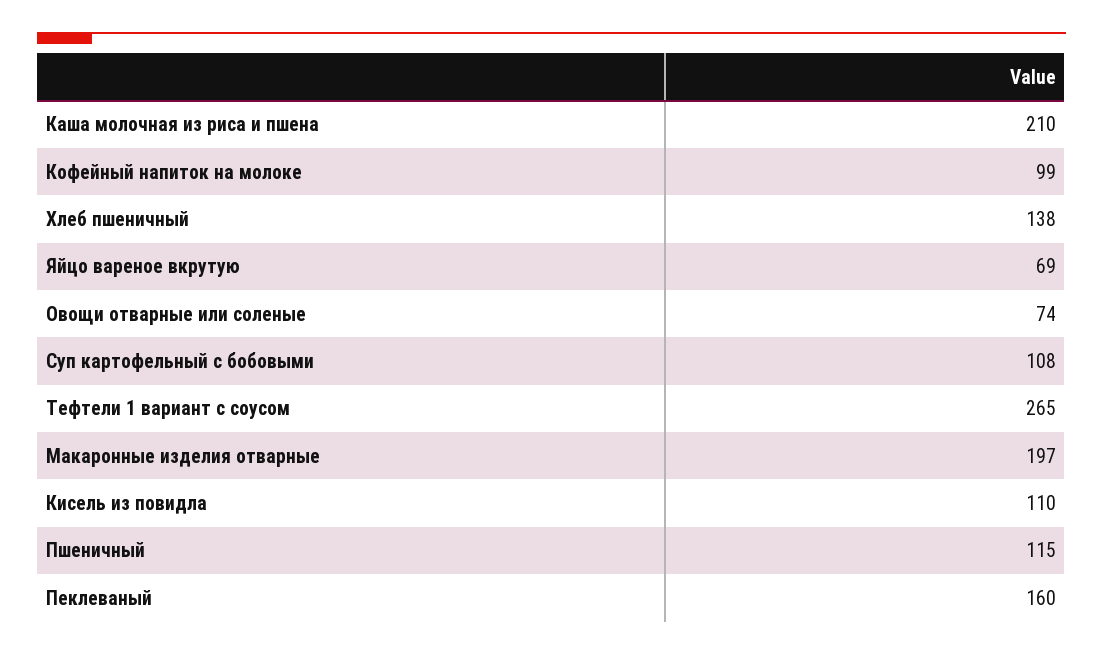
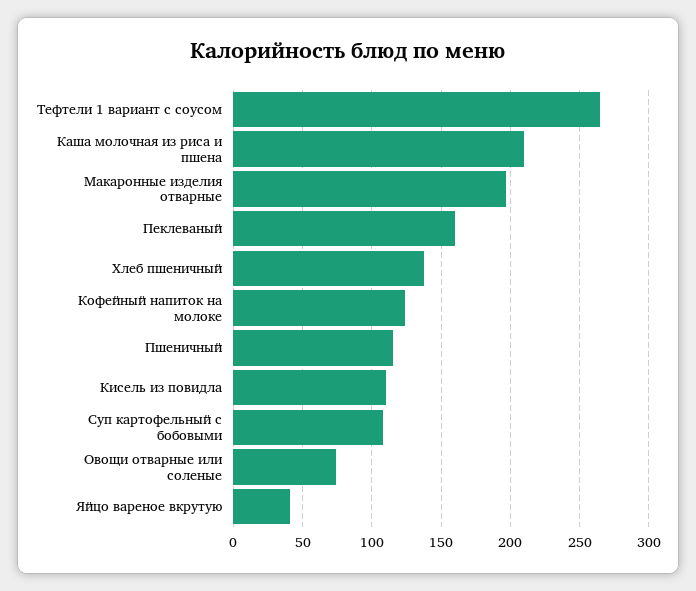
Кофейный напиток на молоке: 99 -> 125
Яйцо вареное вкрутую: 69 -> 40

